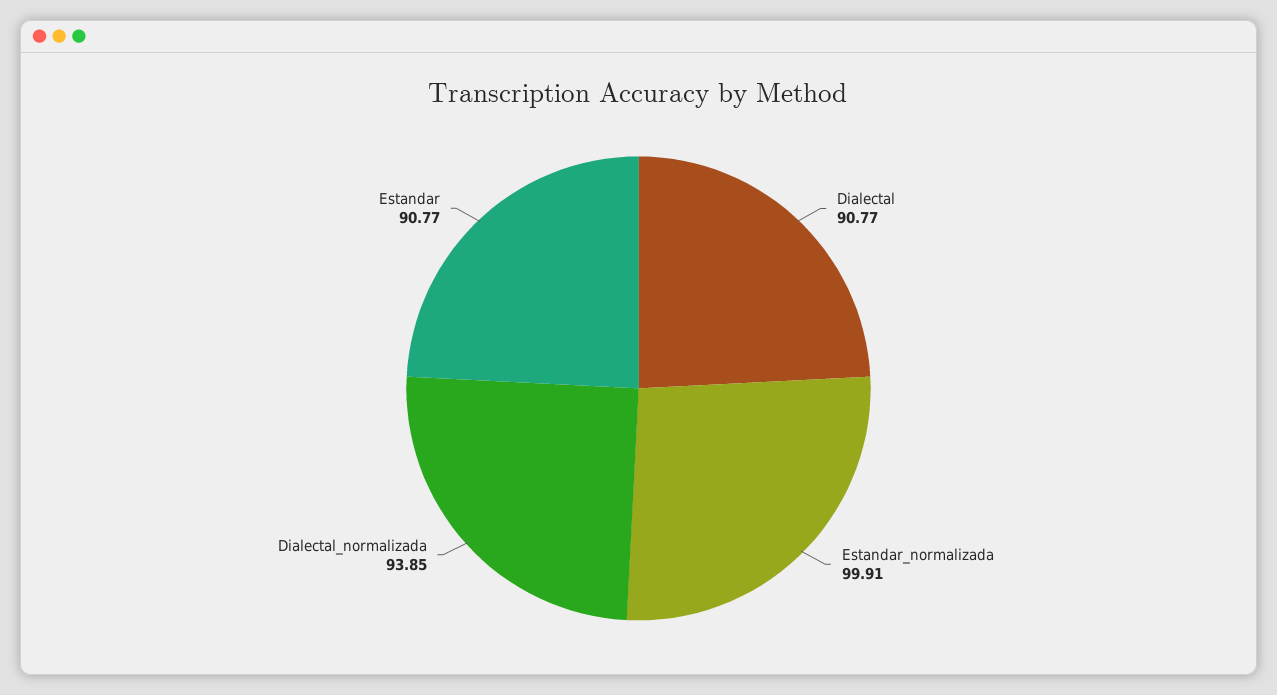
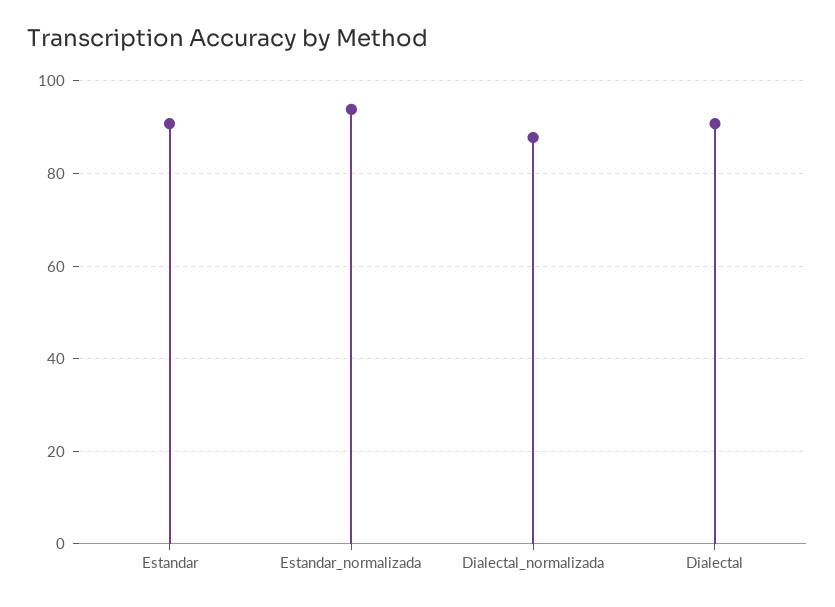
Estandar_normalizada: 99.91 -> 94
Dialectal_normalizada: 93.85 -> 88

